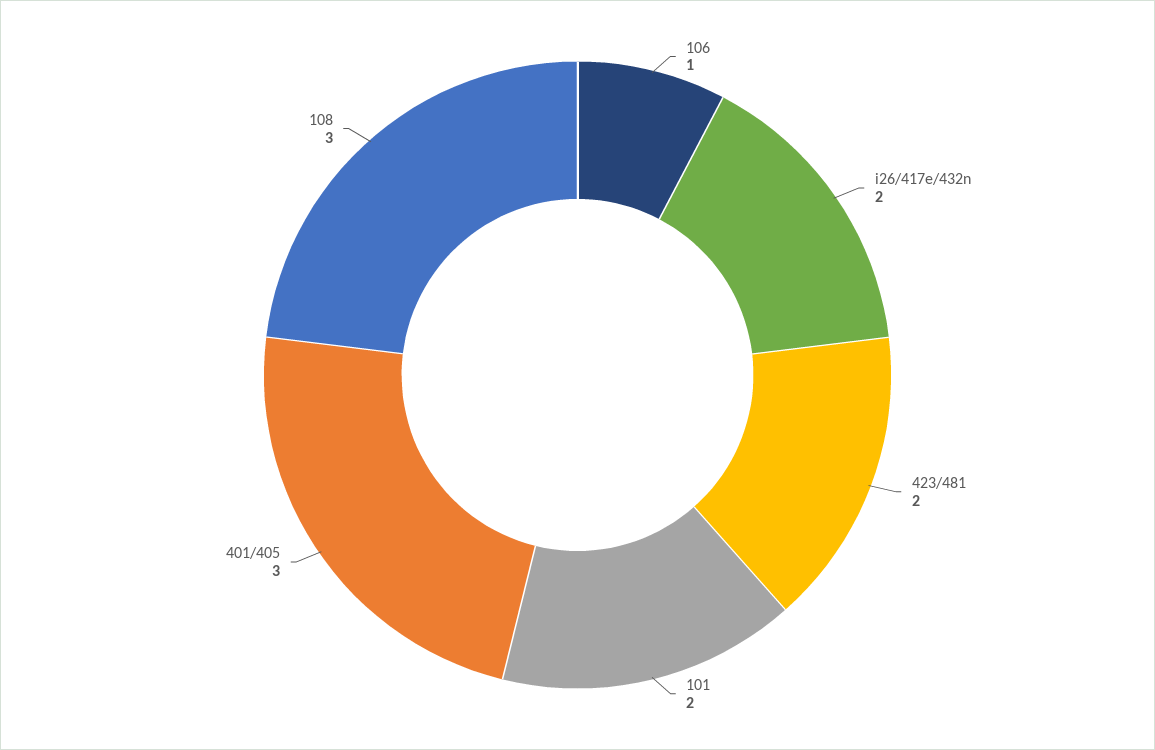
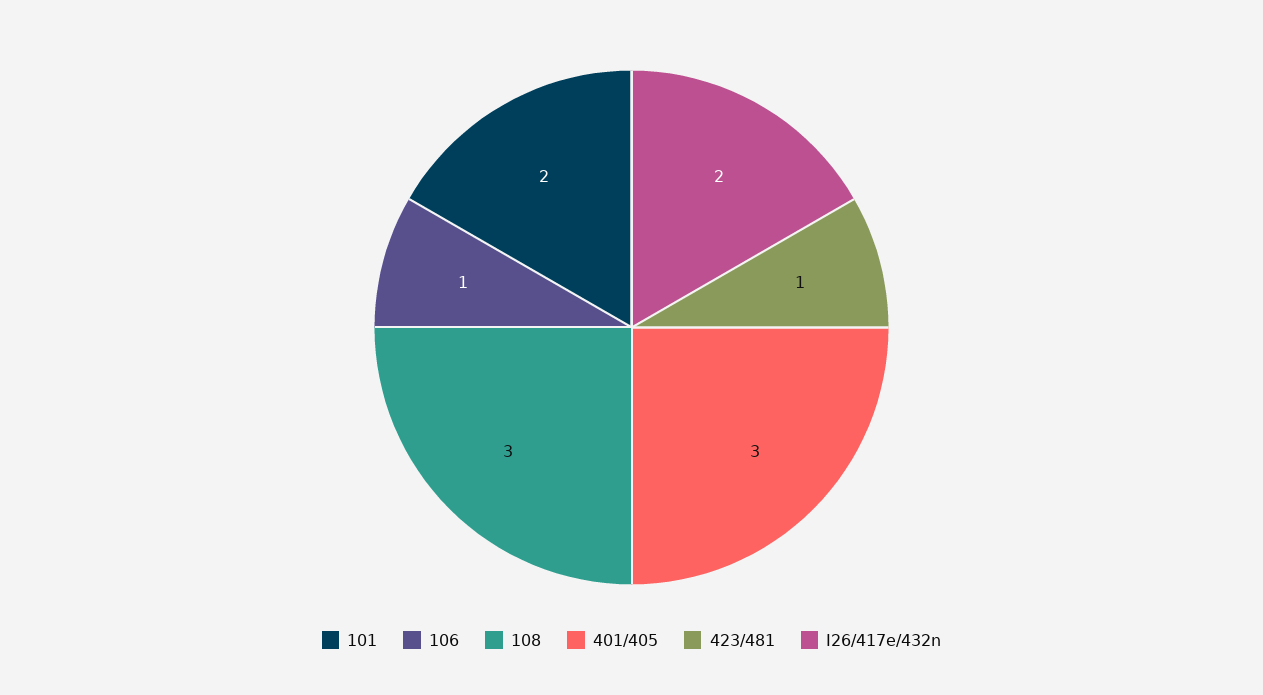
423/481: 2 -> 1

